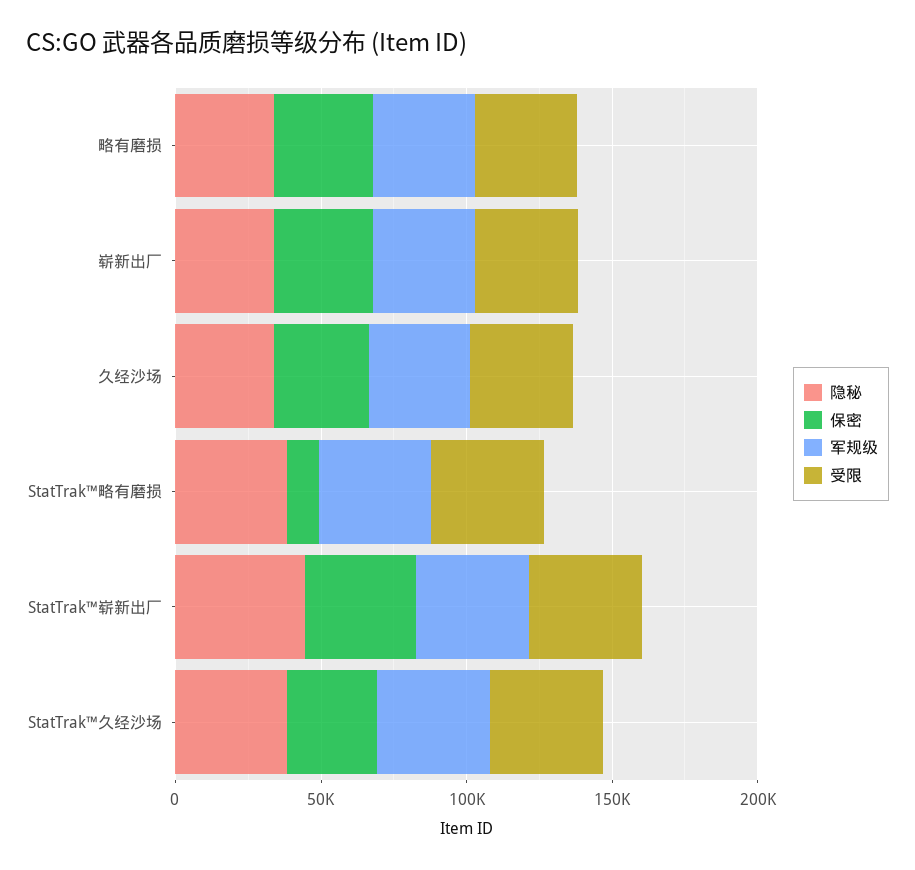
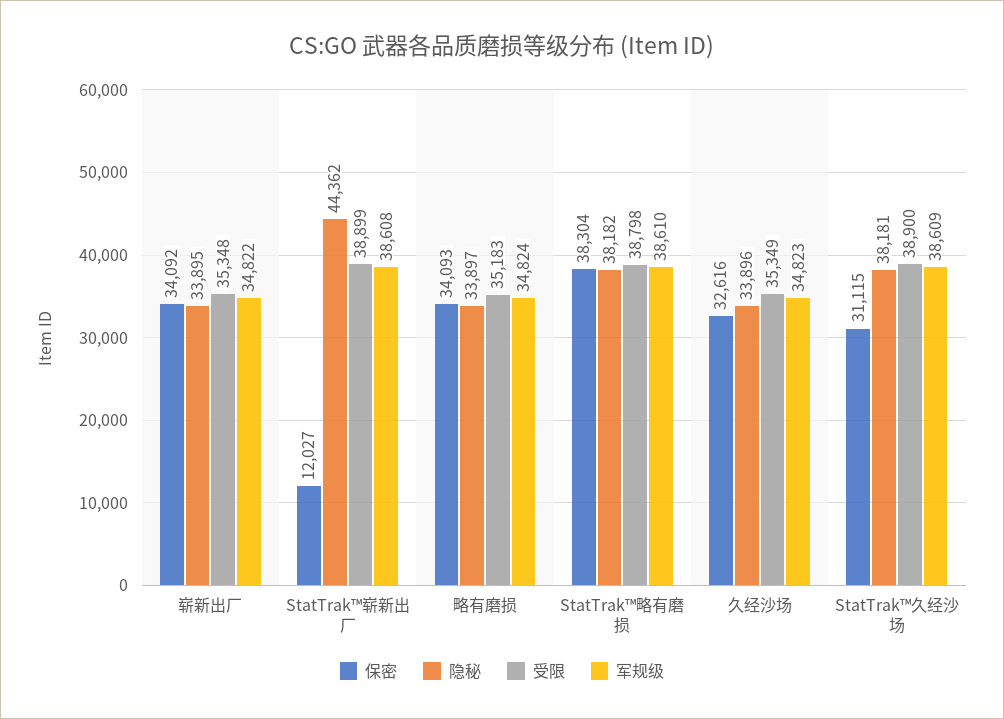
保密, StatTrak™略有磨损: 10000 -> 38304
保密, StatTrak™崭新出厂: 40000 -> 12027

